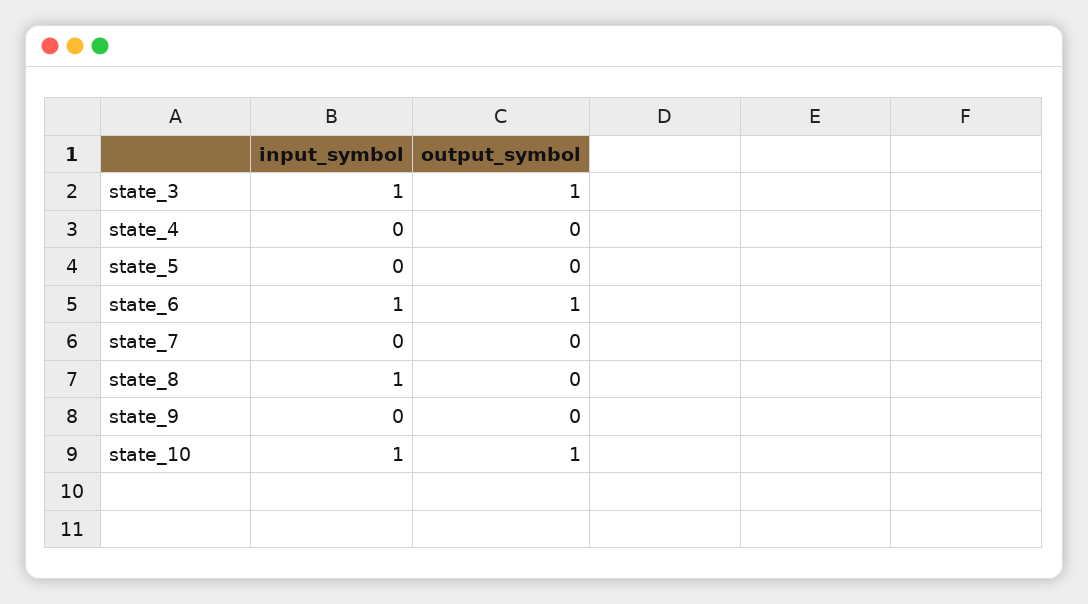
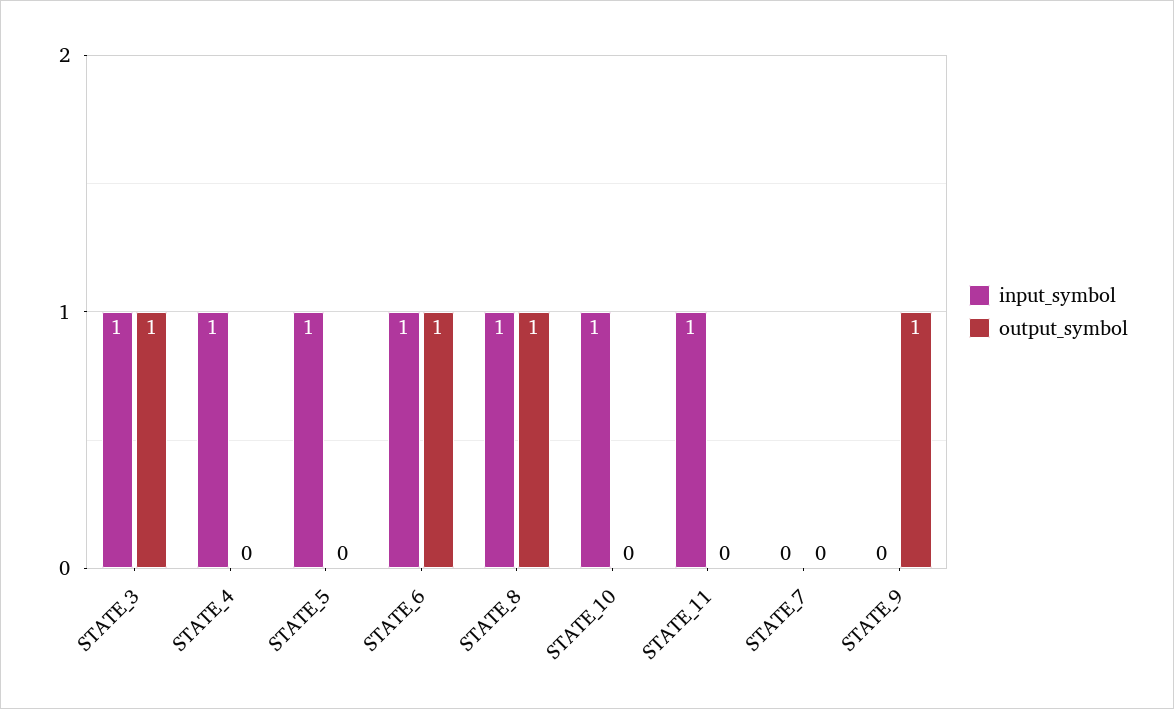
input_symbol, state_4: 0 -> 1
input_symbol, state_5: 0 -> 1
output_symbol, state_8: 0 -> 1
output_symbol, state_9: 0 -> 1
output_symbol, state_10: 1 -> 0
input_symbol, STATE_11: none -> 1
output_symbol, STATE_11: none -> 0

